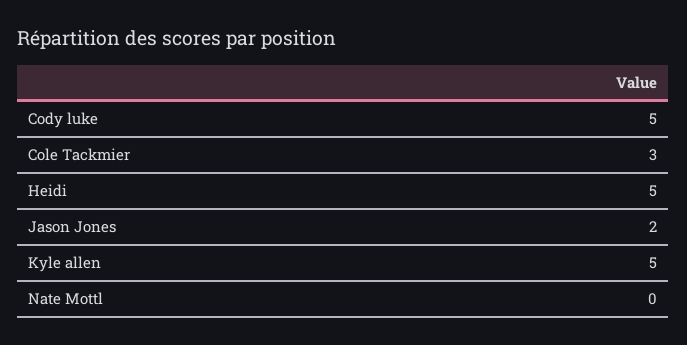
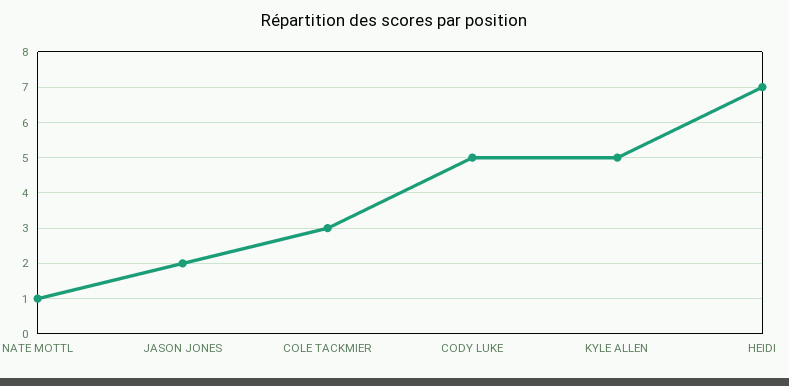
Heidi: 5 -> 7
Nate Mottl: 0 -> 1

